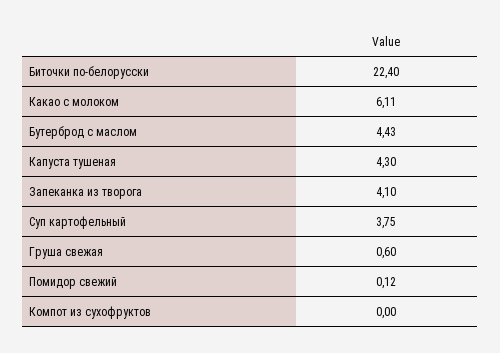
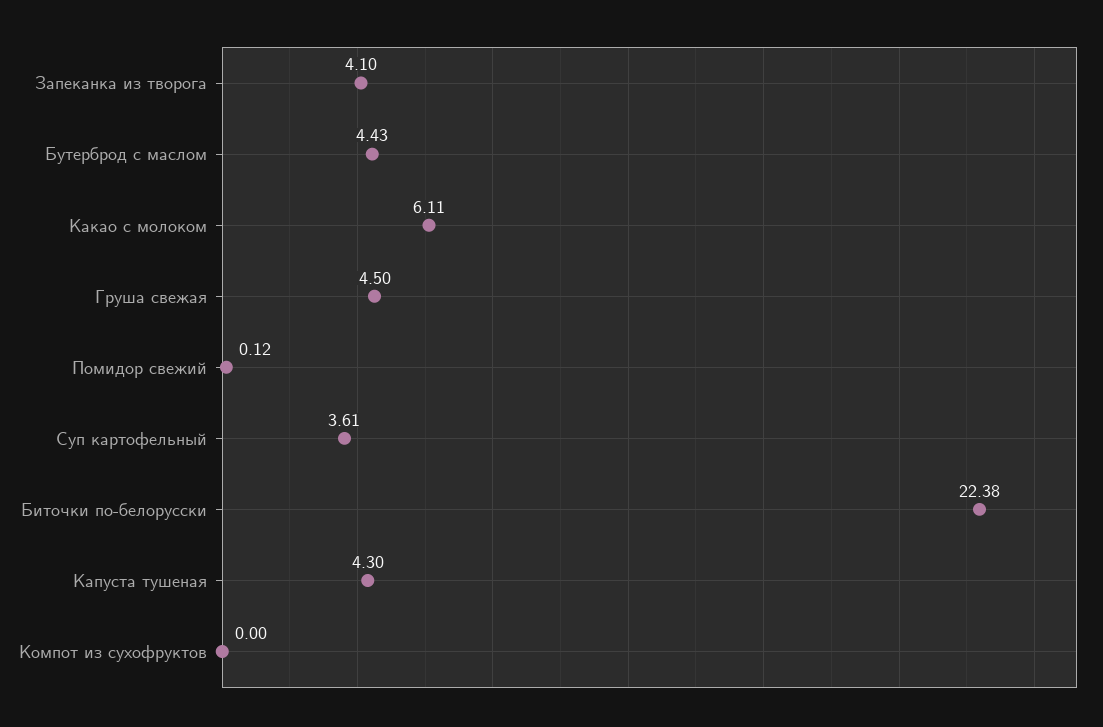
Биточки по-белорусски: 22.4 -> 22.38
Суп картофельный: 3.75 -> 3.61
Груша свежая: 0.6 -> 4.5

